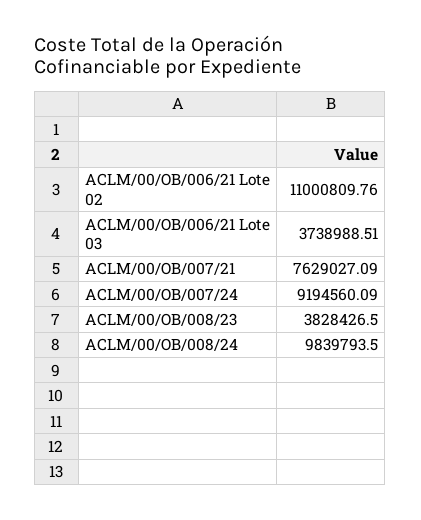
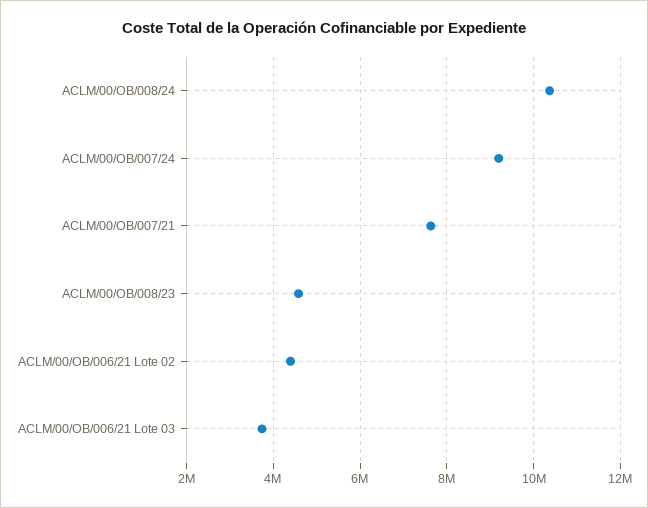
ACLM/00/OB/006/21 Lote 02: 11000809.76 -> 4400000
ACLM/00/OB/008/23: 3828426.5 -> 4600000
ACLM/00/OB/008/24: 9839793.5 -> 10400000

